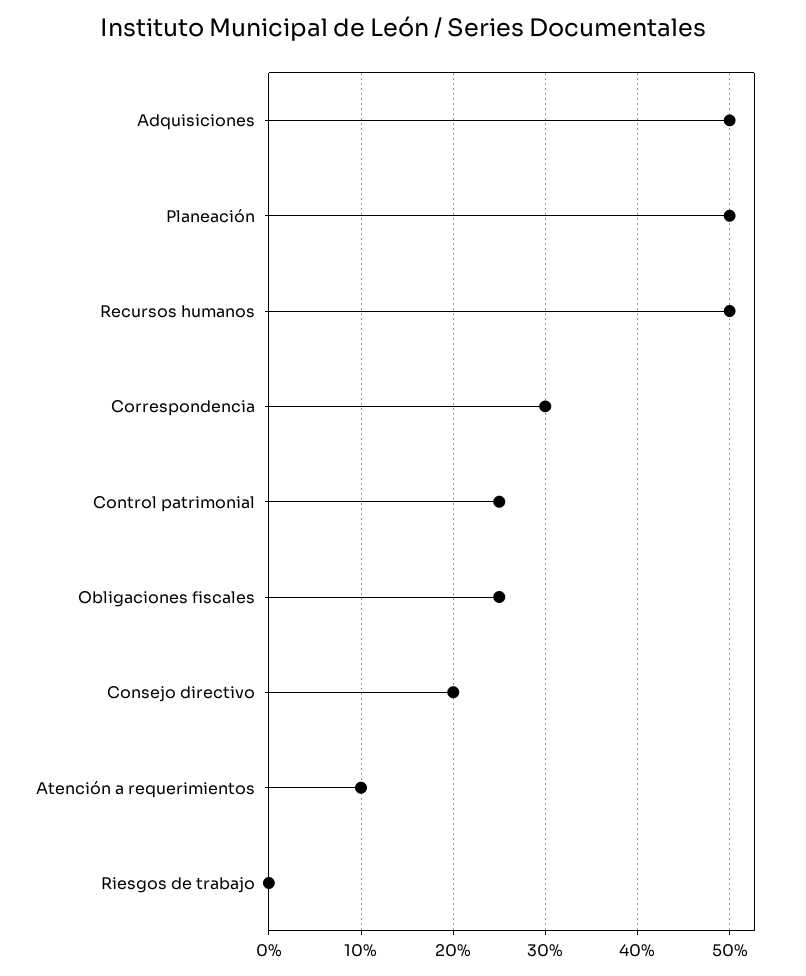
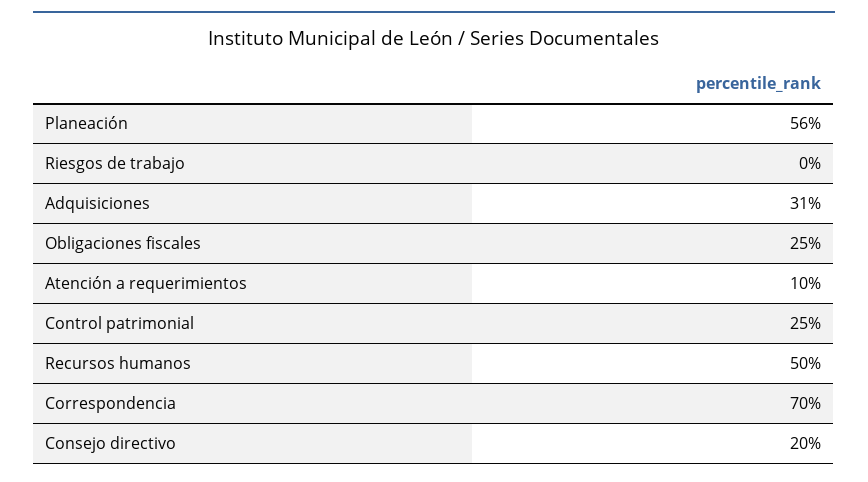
Adquisiciones: 50 -> 31
Planeación: 50 -> 56
Correspondencia: 30 -> 70

